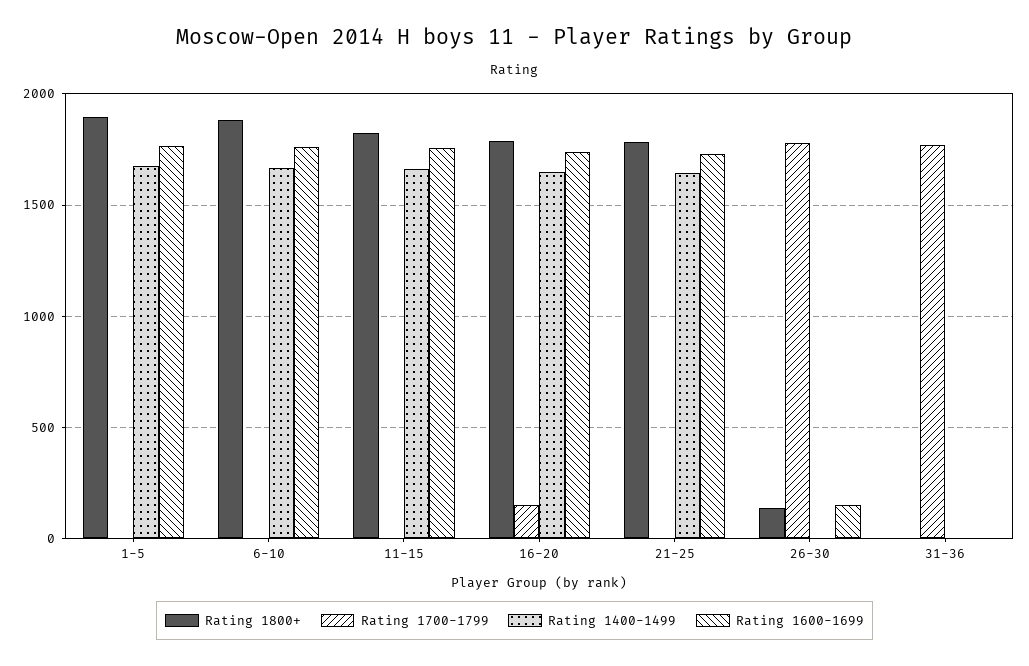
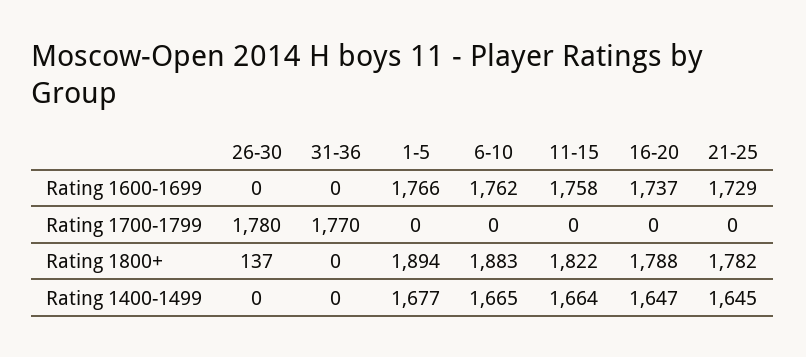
Rating 1700-1799, 16-20: 150 -> 0
Rating 1600-1699, 26-30: 150 -> 0

